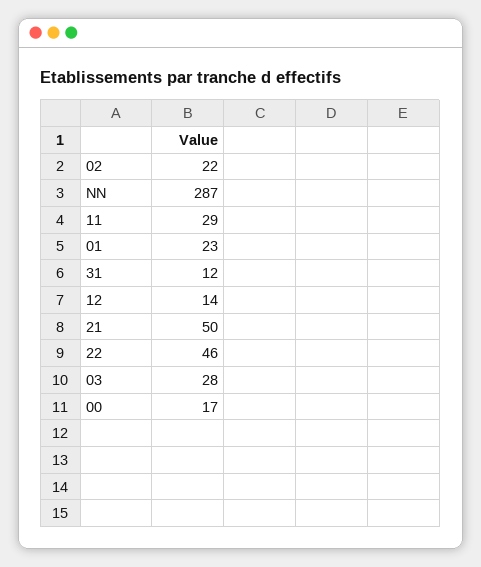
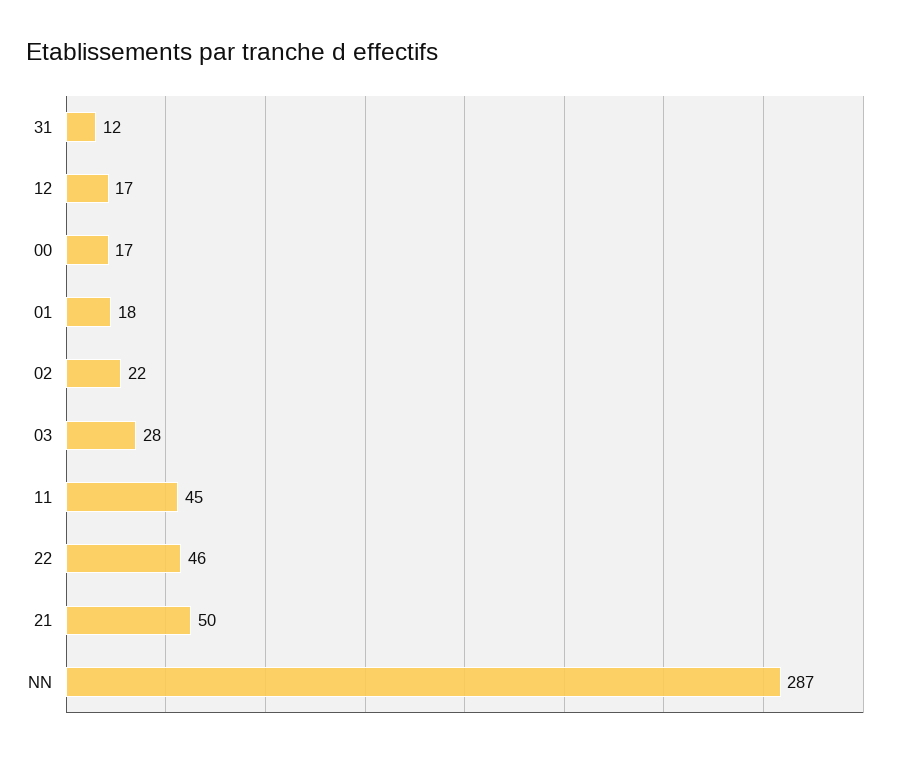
11: 29 -> 45
01: 23 -> 18
12: 14 -> 17

